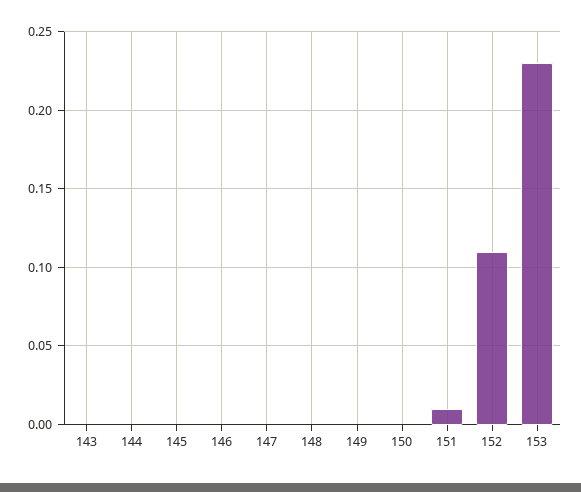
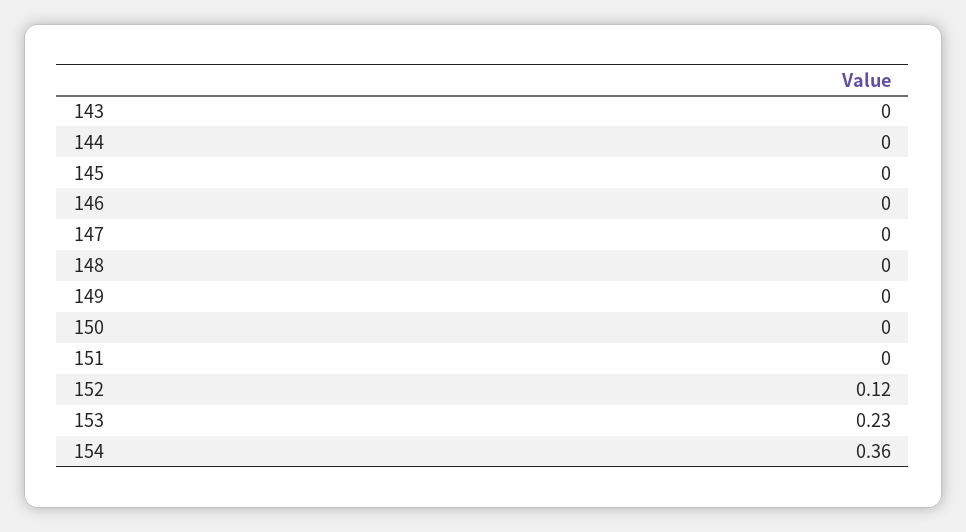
151: 0.01 -> 0
152: 0.11 -> 0.12
154: none -> 0.36

